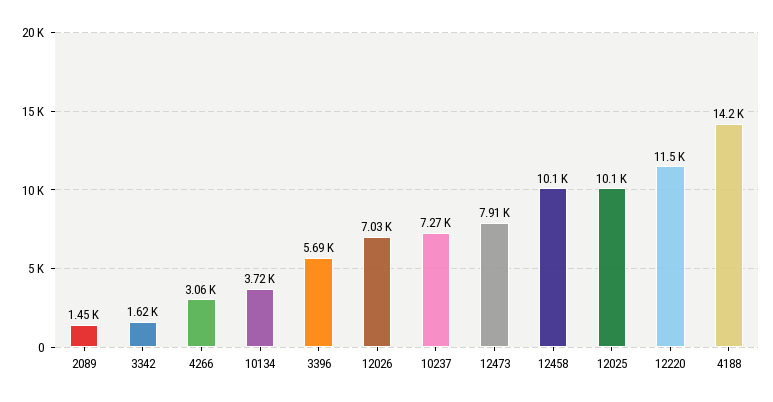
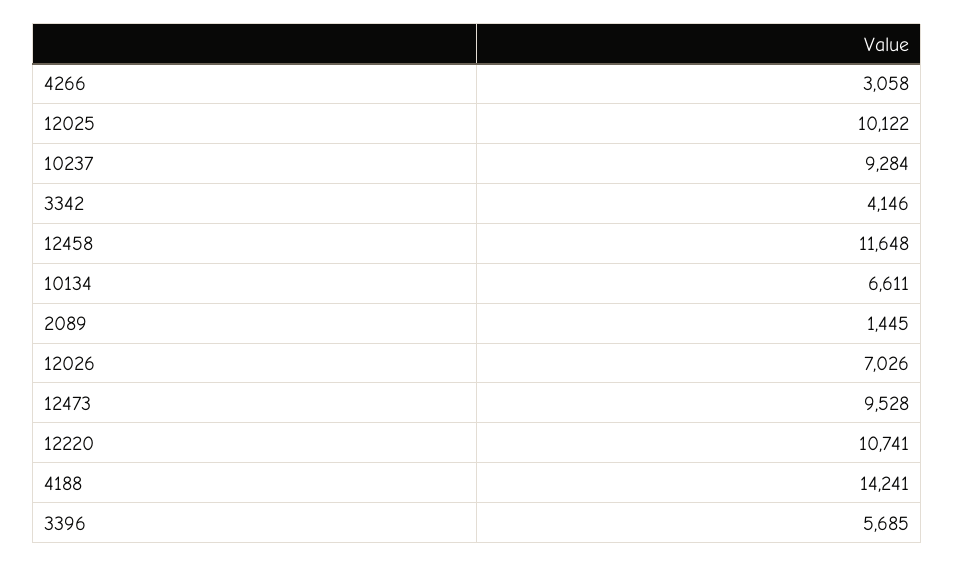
3342: 1620 -> 4146
10134: 3720 -> 6611
10237: 7270 -> 9284
12473: 7910 -> 9528
12458: 10100 -> 11648
12220: 11500 -> 10741

